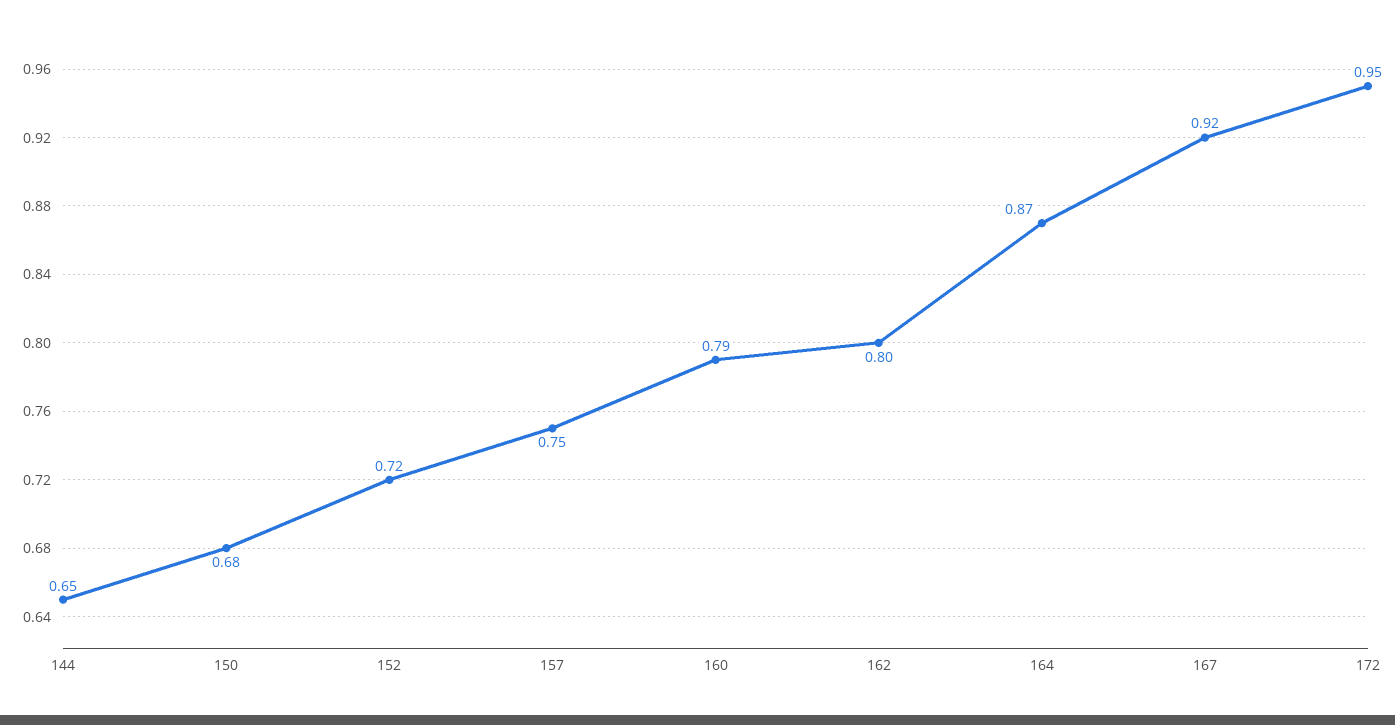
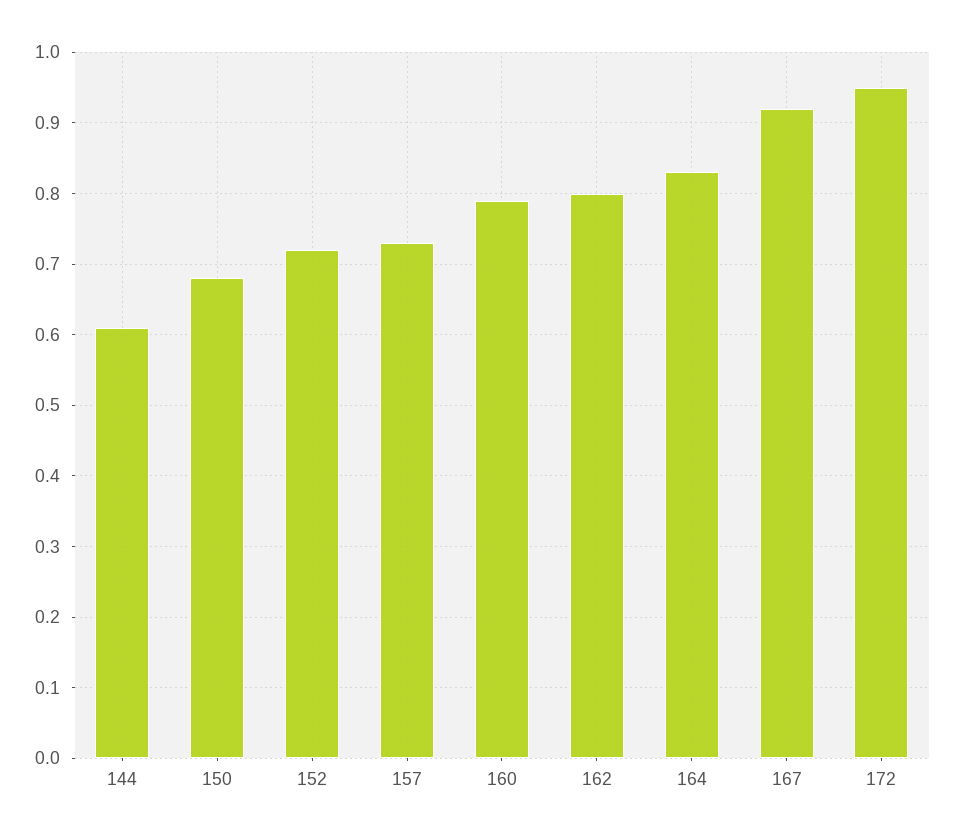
144: 0.65 -> 0.61
157: 0.75 -> 0.73
164: 0.87 -> 0.83

